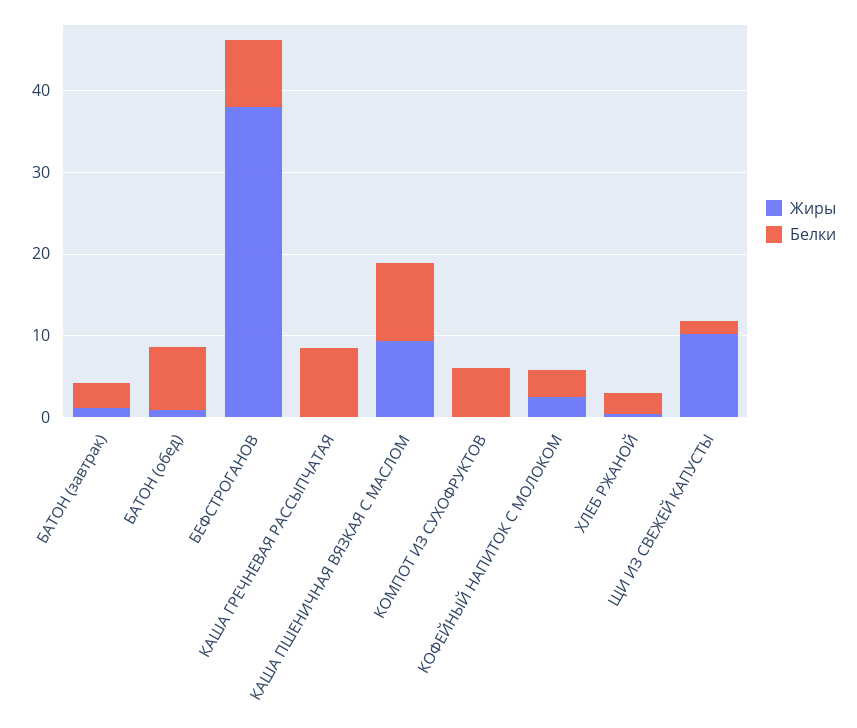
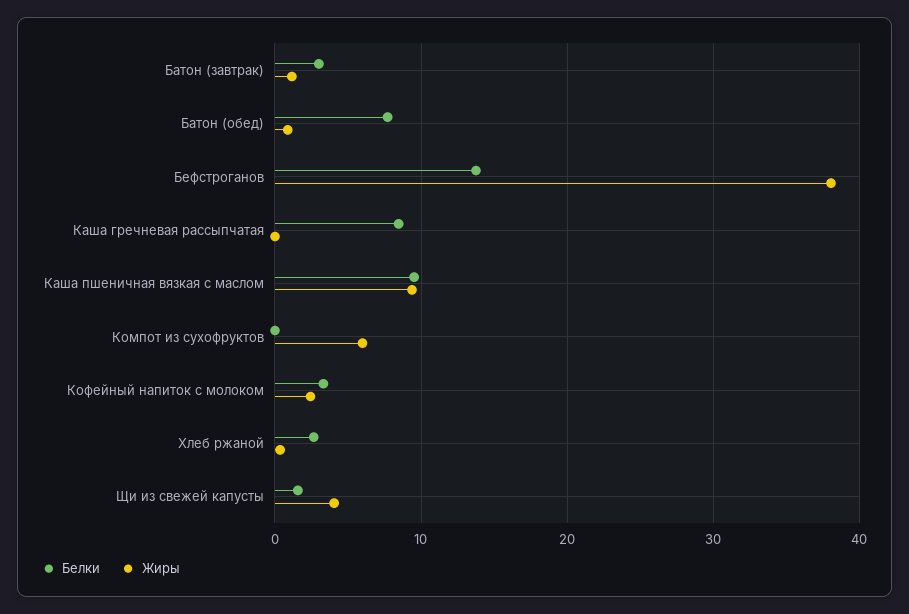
Белки, БЕФСТРОГАНОВ: 8 -> 14
Жиры, КОМПОТ ИЗ СУХОФРУКТОВ: 0 -> 6
Белки, КОМПОТ ИЗ СУХОФРУКТОВ: 6 -> 0
Жиры, ЩИ ИЗ СВЕЖЕЙ КАПУСТЫ: 10 -> 4

